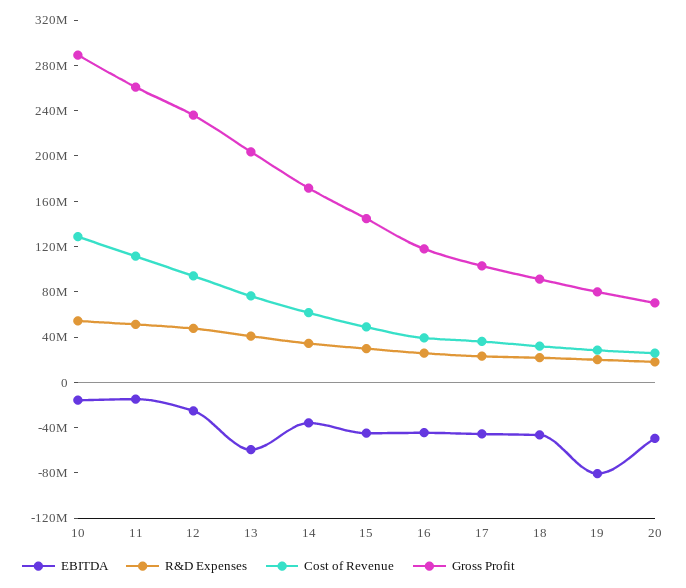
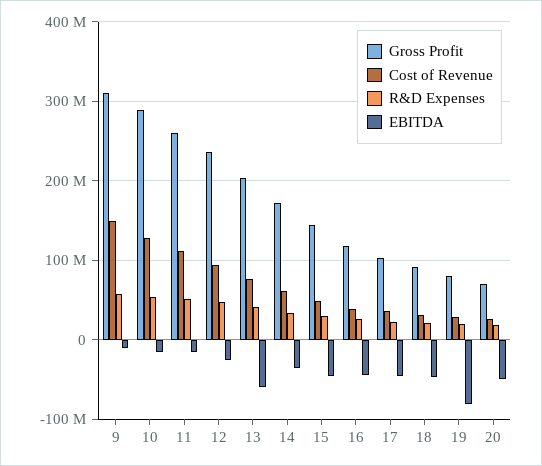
Gross Profit, 9: none -> 310000000
Cost of Revenue, 9: none -> 150000000
R&D Expenses, 9: none -> 60000000
EBITDA, 9: none -> -10000000

